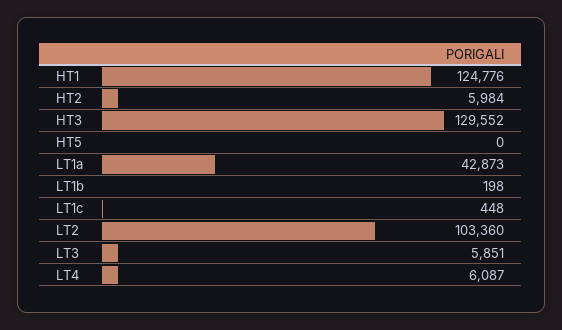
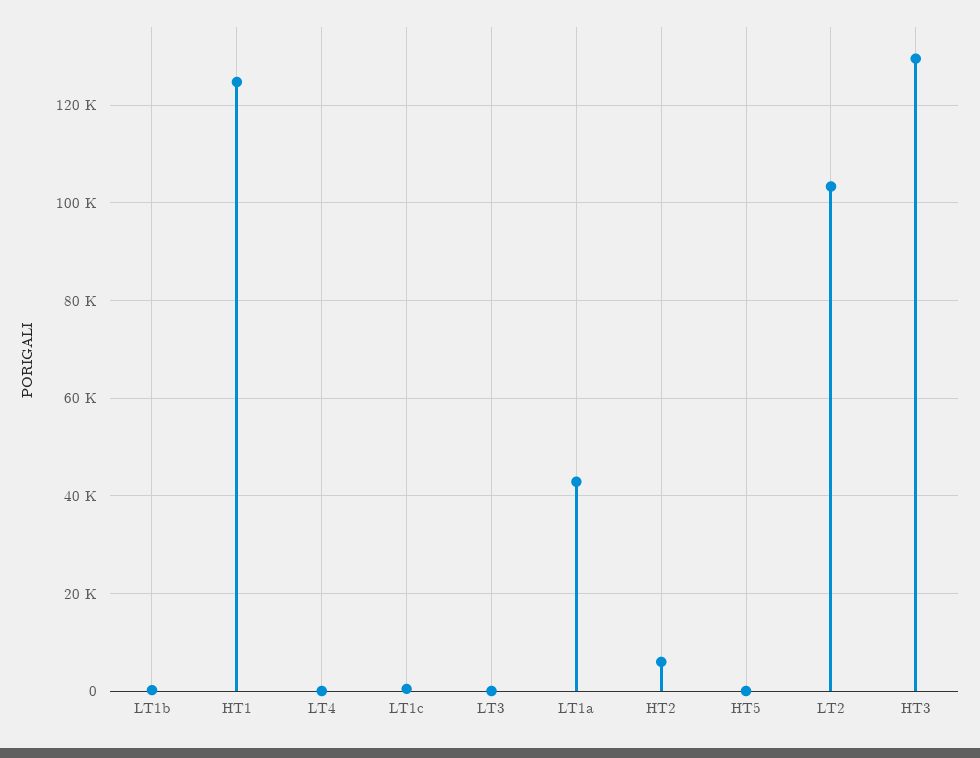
LT3: 5851 -> 0
LT4: 6087 -> 0

